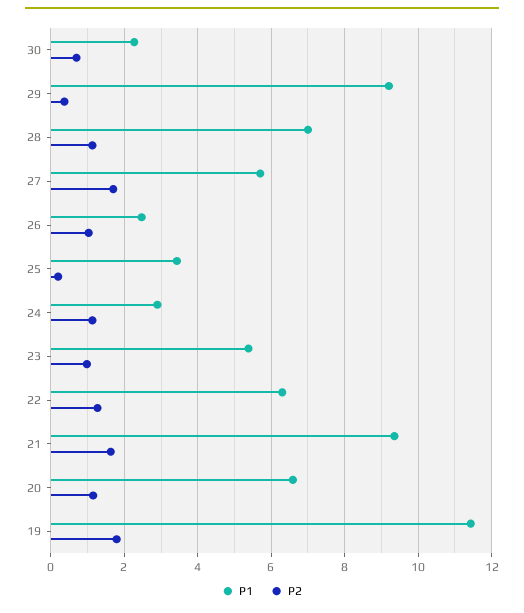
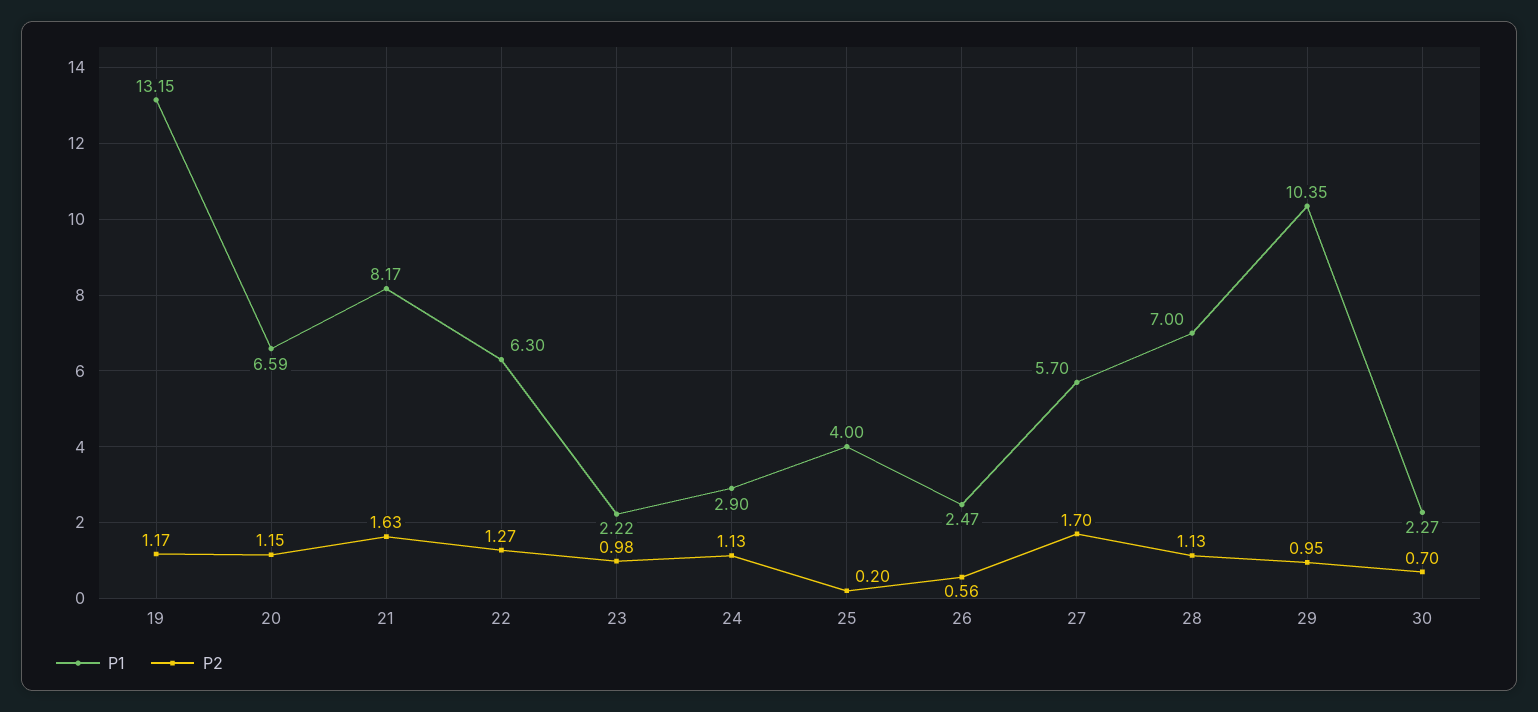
P1, 29: 9.2 -> 10.35
P2, 29: 0.4 -> 0.95
P2, 26: 1 -> 0.56
P1, 25: 3.4 -> 4
P1, 23: 5.4 -> 2.22
P1, 21: 9.4 -> 8.17
P1, 19: 11.4 -> 13.15
P2, 19: 1.8 -> 1.17

